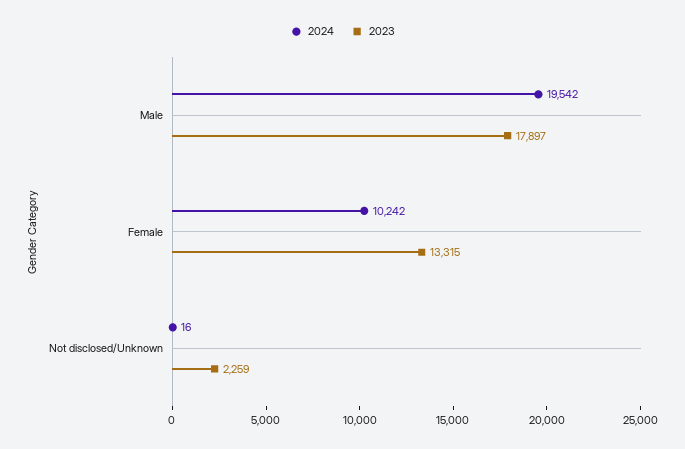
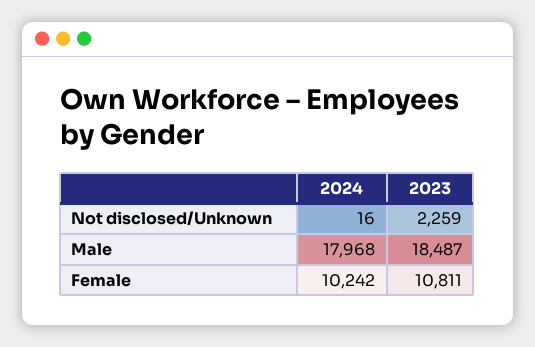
2024, Male: 19542 -> 17968
2023, Male: 17897 -> 18487
2023, Female: 13315 -> 10811

